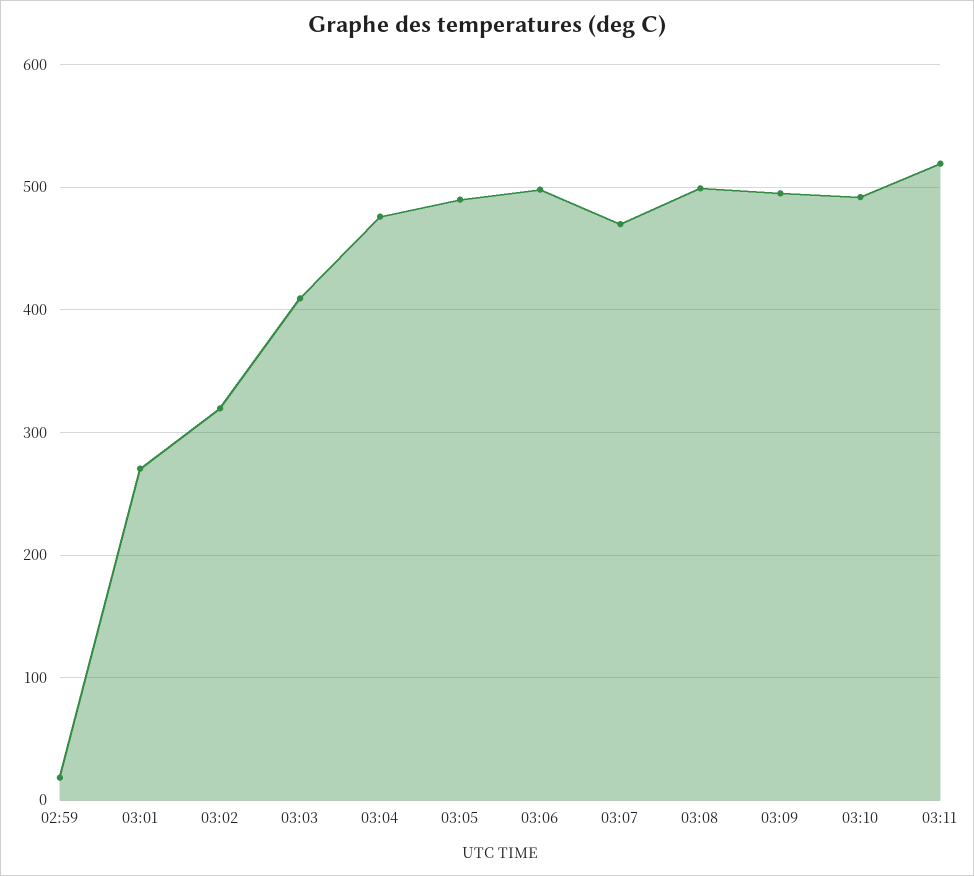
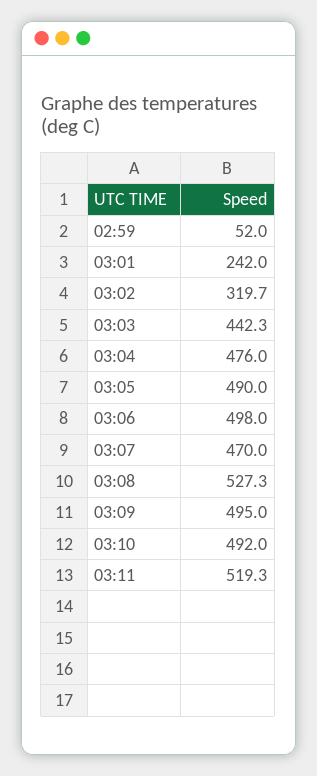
02:59: 20 -> 52
03:01: 270 -> 242
03:03: 410 -> 442.3
03:08: 500 -> 527.3

